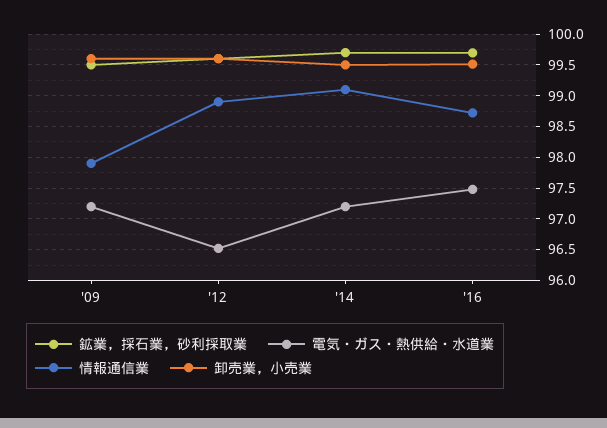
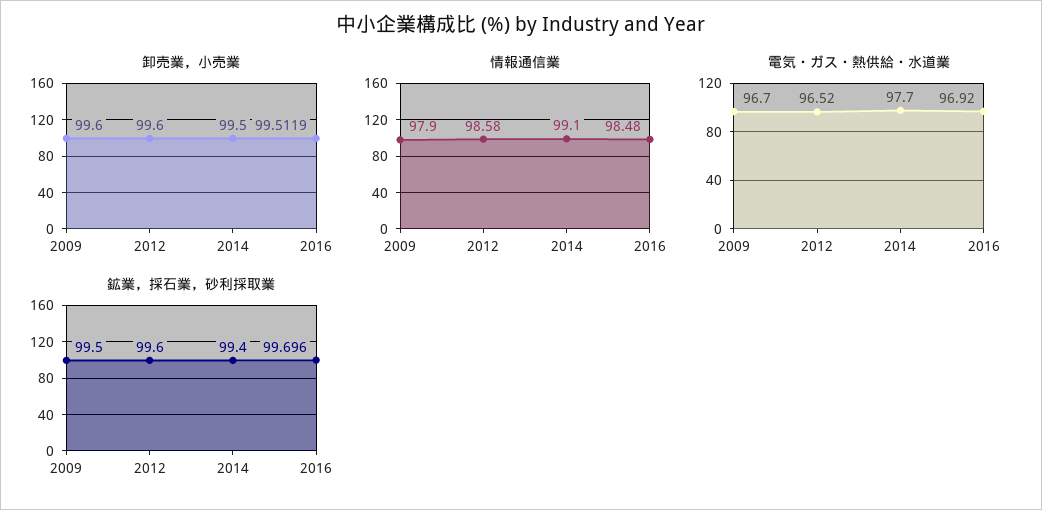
電気・ガス・熱供給・水道業, '09: 97.2 -> 96.7
情報通信業, '12: 98.9 -> 98.58
鉱業，採石業，砂利採取業, '14: 99.7 -> 99.4
電気・ガス・熱供給・水道業, '14: 97.2 -> 97.7
電気・ガス・熱供給・水道業, '16: 97.5 -> 96.92
情報通信業, '16: 98.7 -> 98.48

